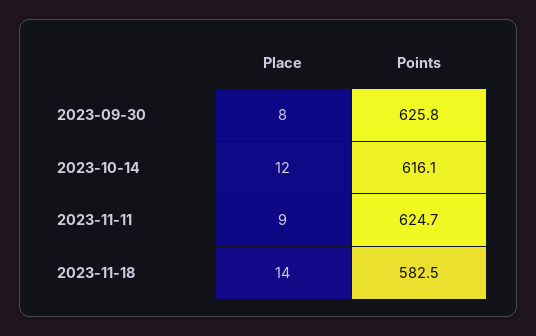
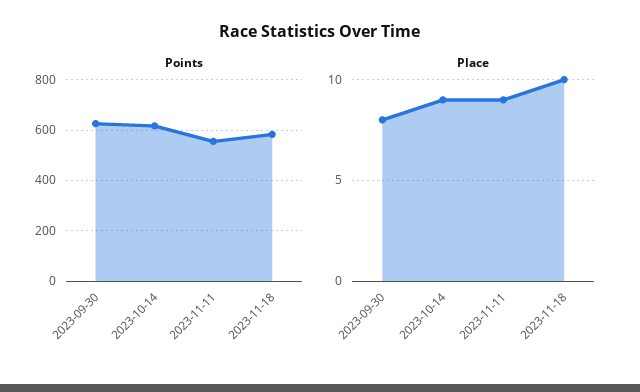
Place, 2023-10-14: 12 -> 9
Points, 2023-11-11: 624.7 -> 550
Place, 2023-11-18: 14 -> 10

